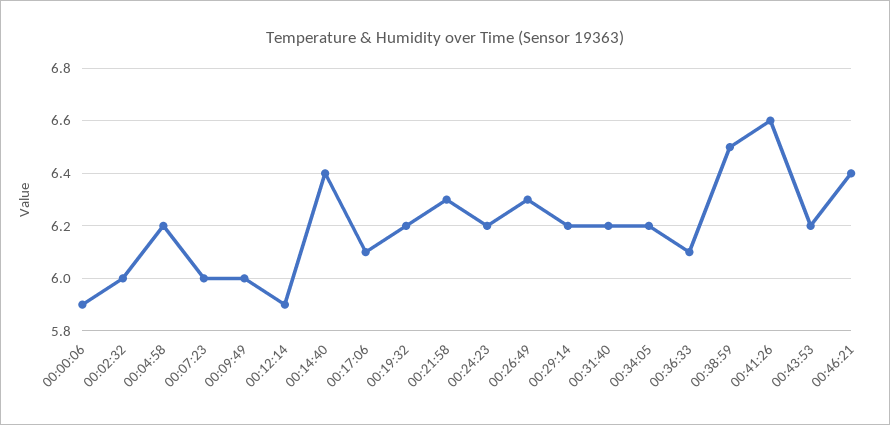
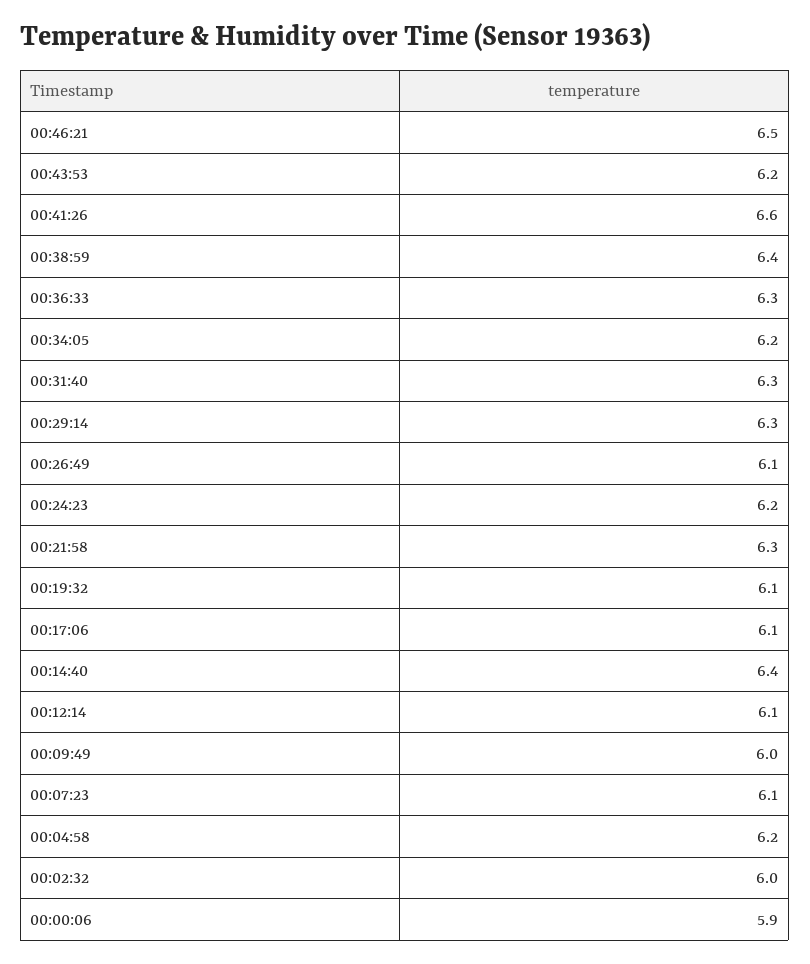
00:07:23: 6 -> 6.1
00:12:14: 5.9 -> 6.1
00:19:32: 6.2 -> 6.1
00:26:49: 6.3 -> 6.1
00:29:14: 6.2 -> 6.3
00:31:40: 6.2 -> 6.3
00:36:33: 6.1 -> 6.3
00:38:59: 6.5 -> 6.4
00:46:21: 6.4 -> 6.5

